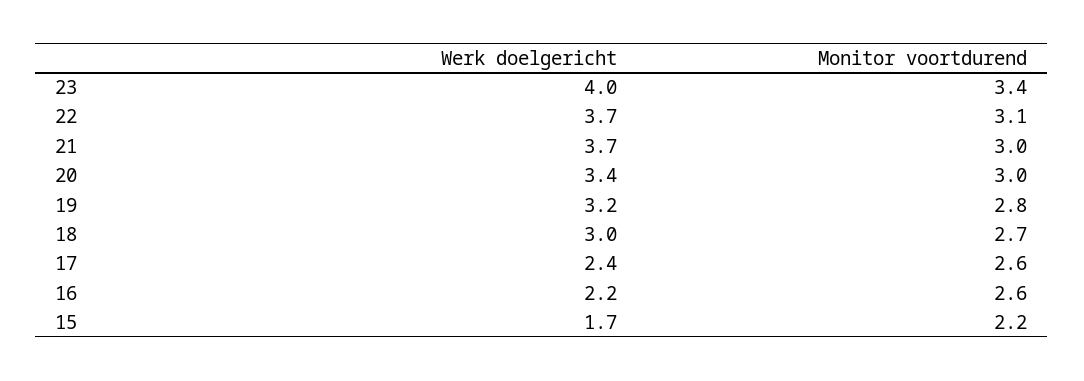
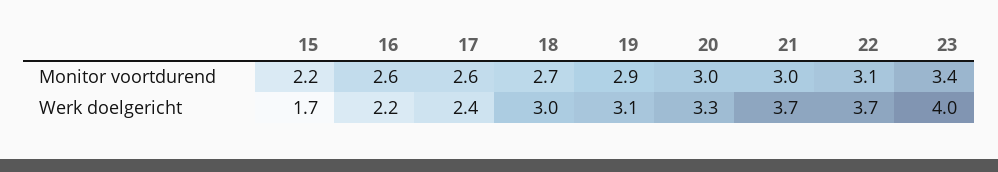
Werk doelgericht, 20: 3.4 -> 3.3
Werk doelgericht, 19: 3.2 -> 3.1
Monitor voortdurend, 19: 2.8 -> 2.9

